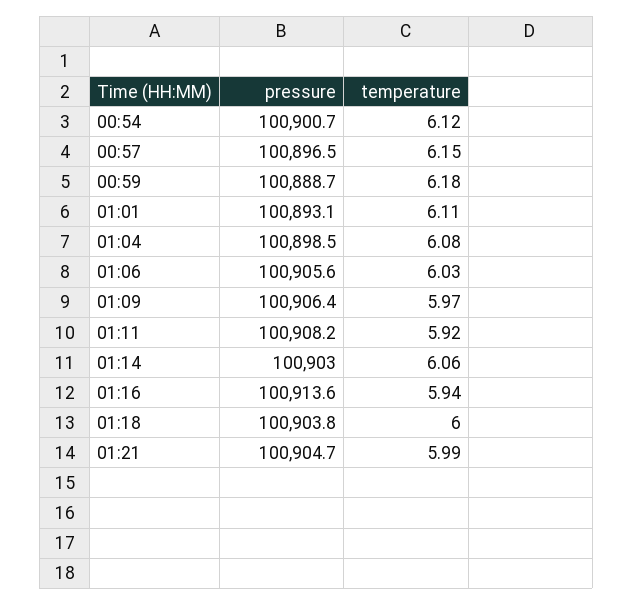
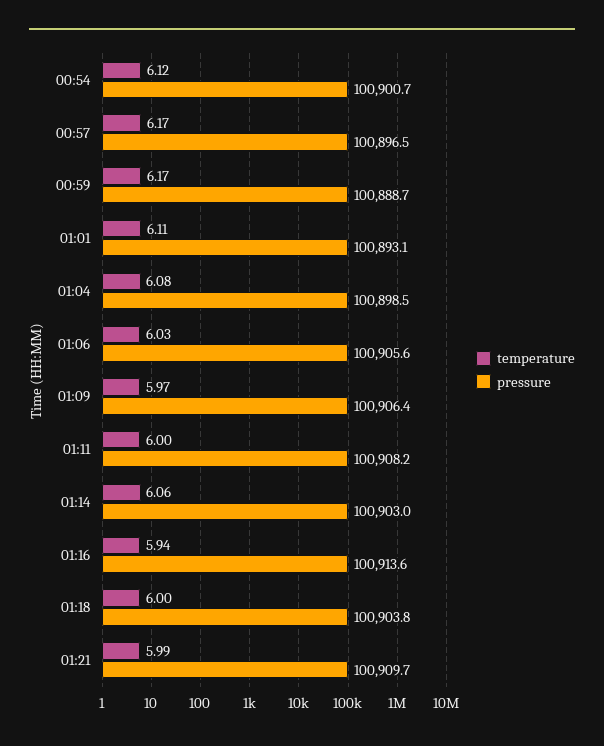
temperature, 00:57: 6.15 -> 6.17
temperature, 00:59: 6.18 -> 6.17
temperature, 01:11: 5.92 -> 6
pressure, 01:21: 100904.7 -> 100909.7

